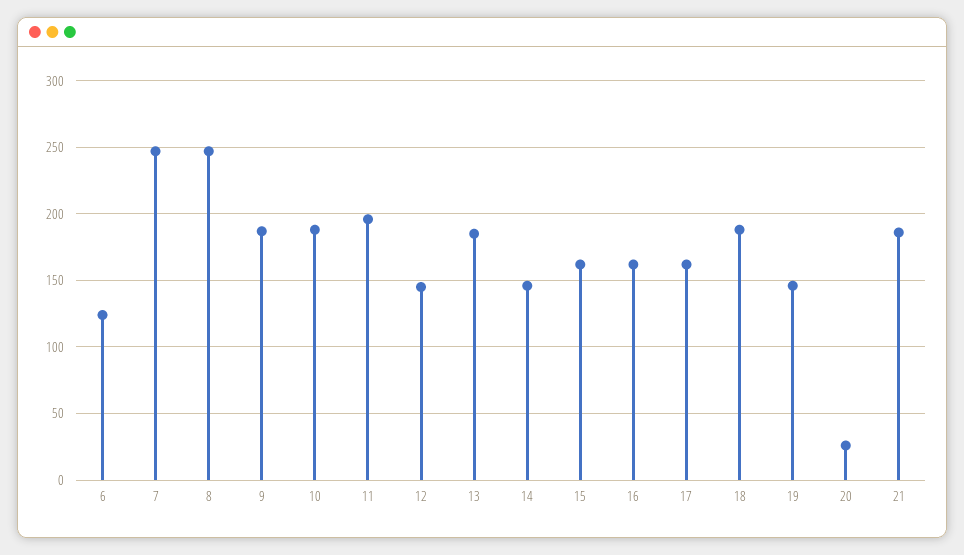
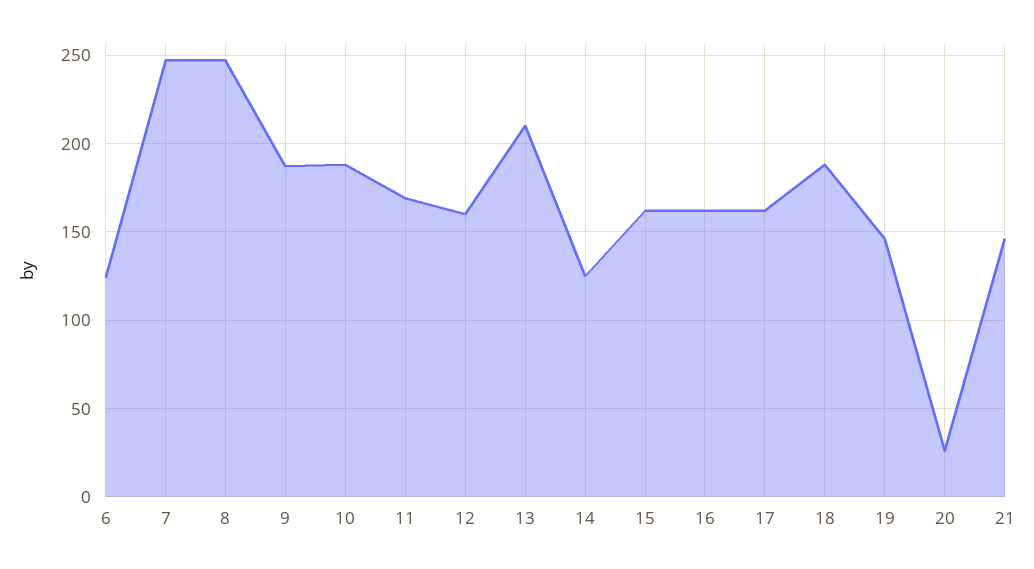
11: 195 -> 170
12: 145 -> 160
13: 185 -> 210
14: 145 -> 125
21: 185 -> 145

